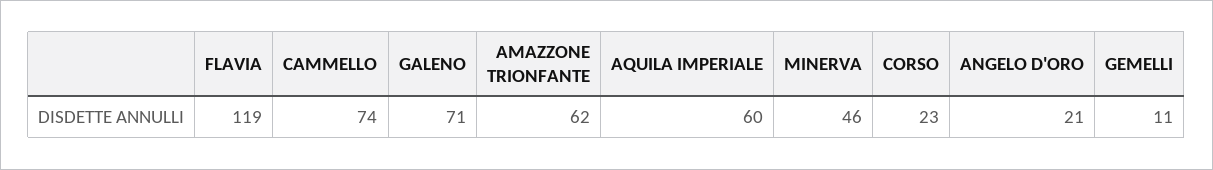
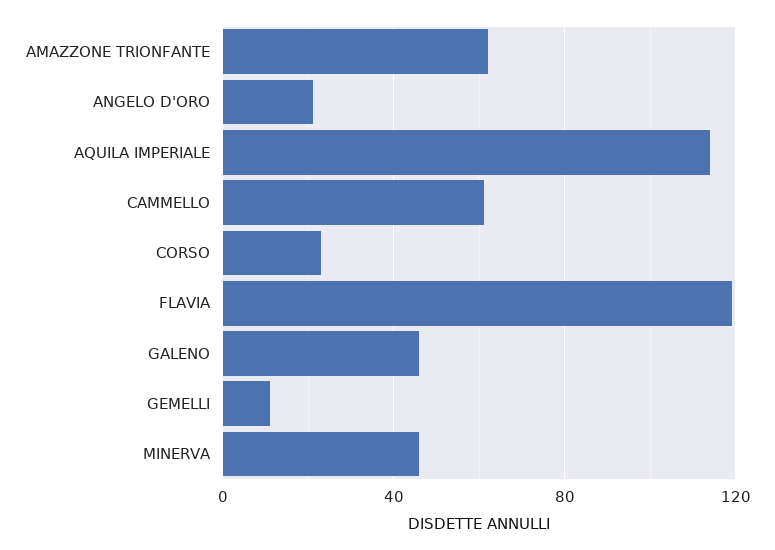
CAMMELLO: 74 -> 60
GALENO: 71 -> 45
AQUILA IMPERIALE: 60 -> 115

